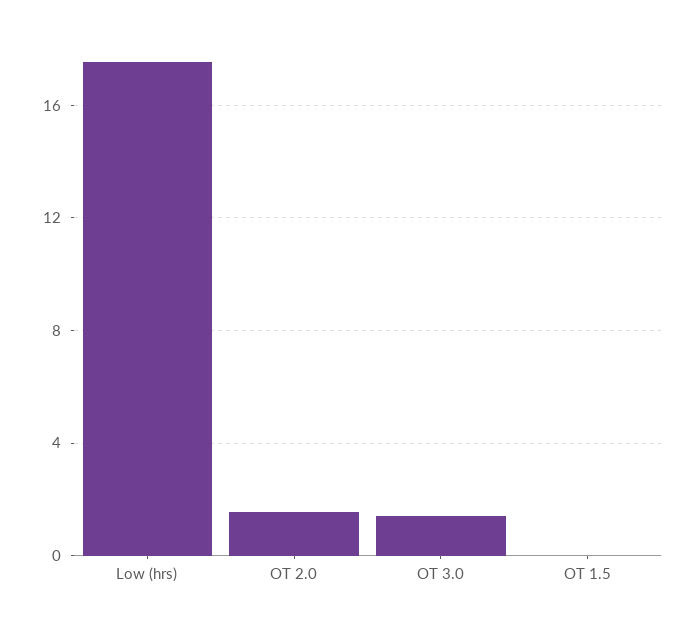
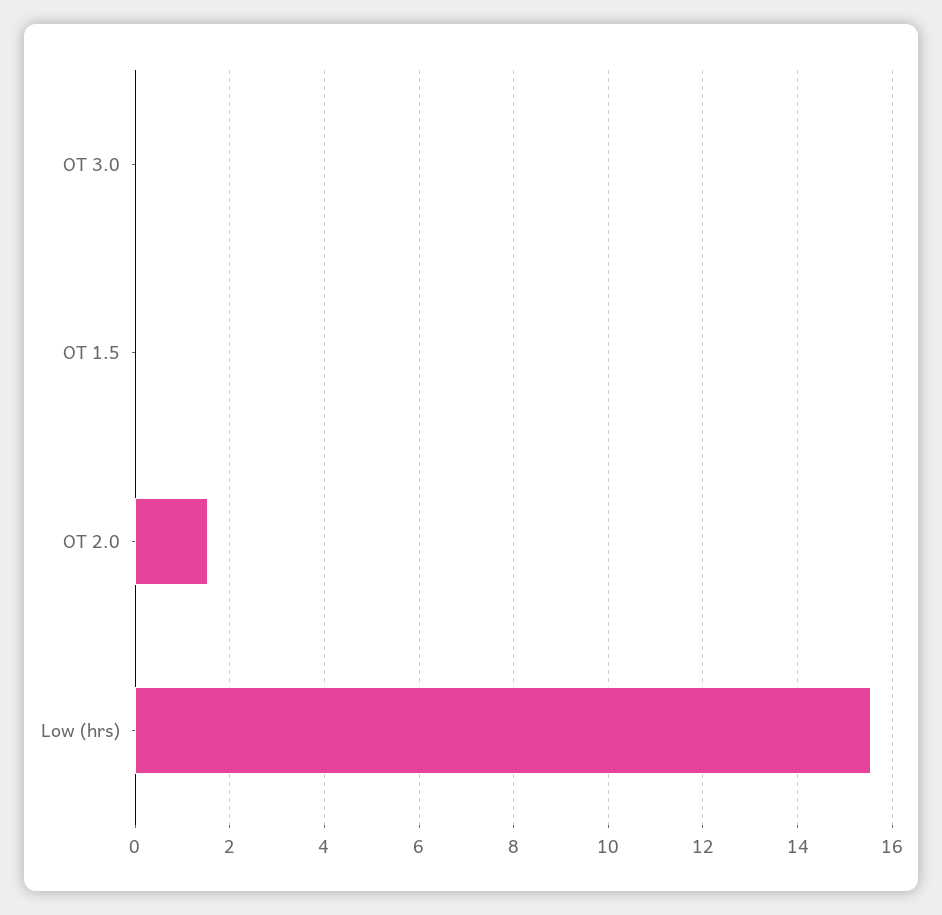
Low (hrs): 17.5 -> 15.6
OT 3.0: 1.5 -> 0

